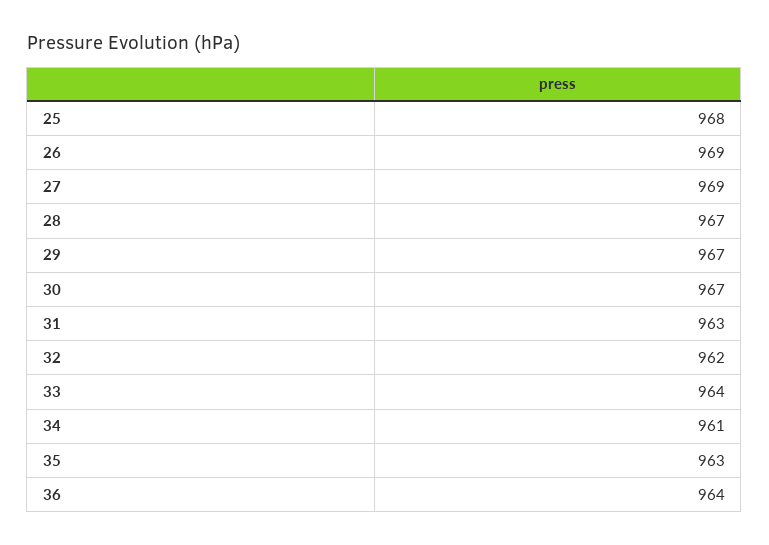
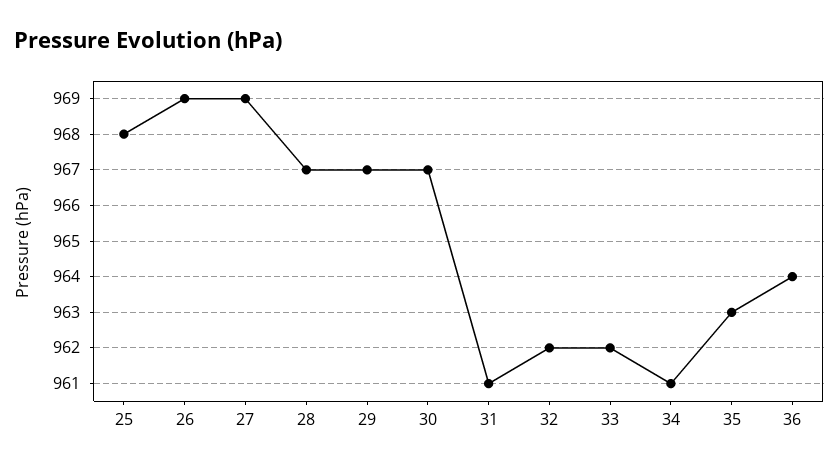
31: 963 -> 961
33: 964 -> 962

